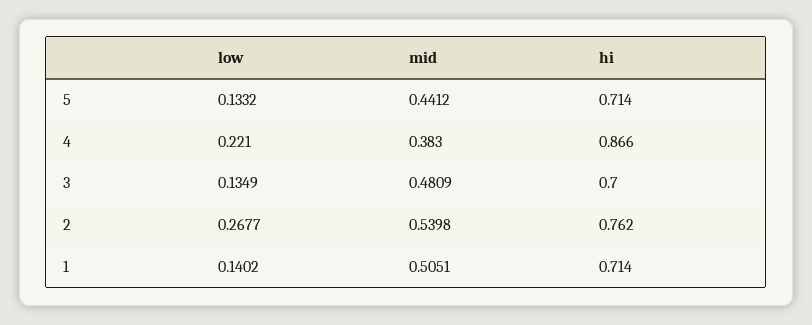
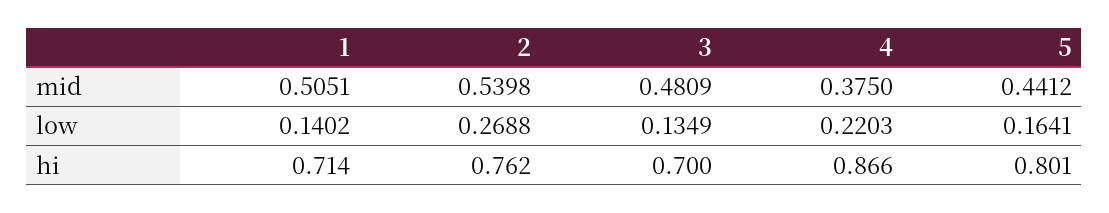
low, 5: 0.1332 -> 0.1641
hi, 5: 0.714 -> 0.801
low, 4: 0.221 -> 0.2203
mid, 4: 0.383 -> 0.375
low, 2: 0.2677 -> 0.2688

